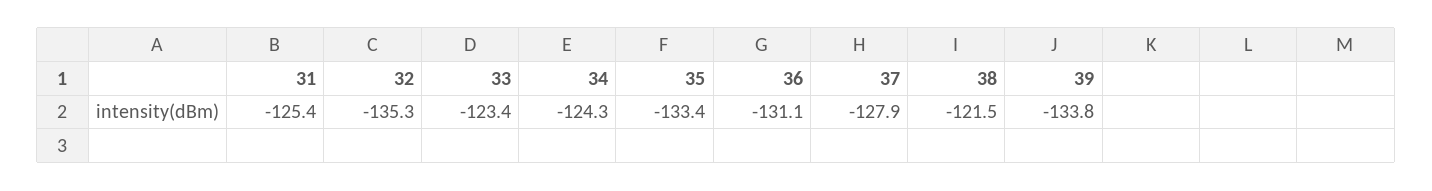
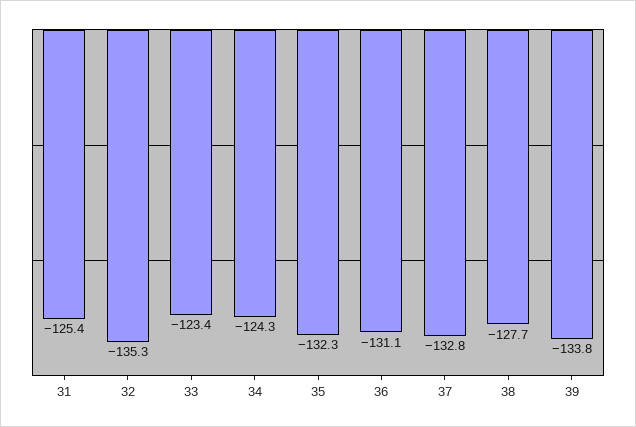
35: -133.4 -> -132.3
37: -127.9 -> -132.8
38: -121.5 -> -127.7

